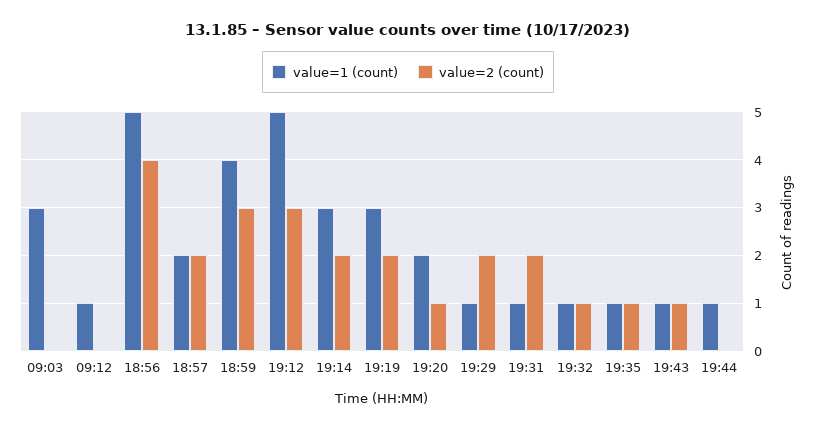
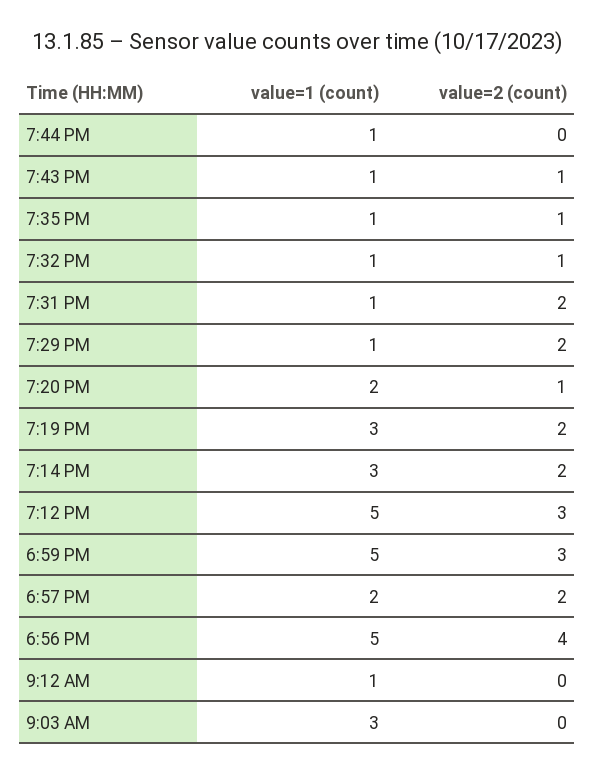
value=1 (count), 18:59: 4 -> 5

